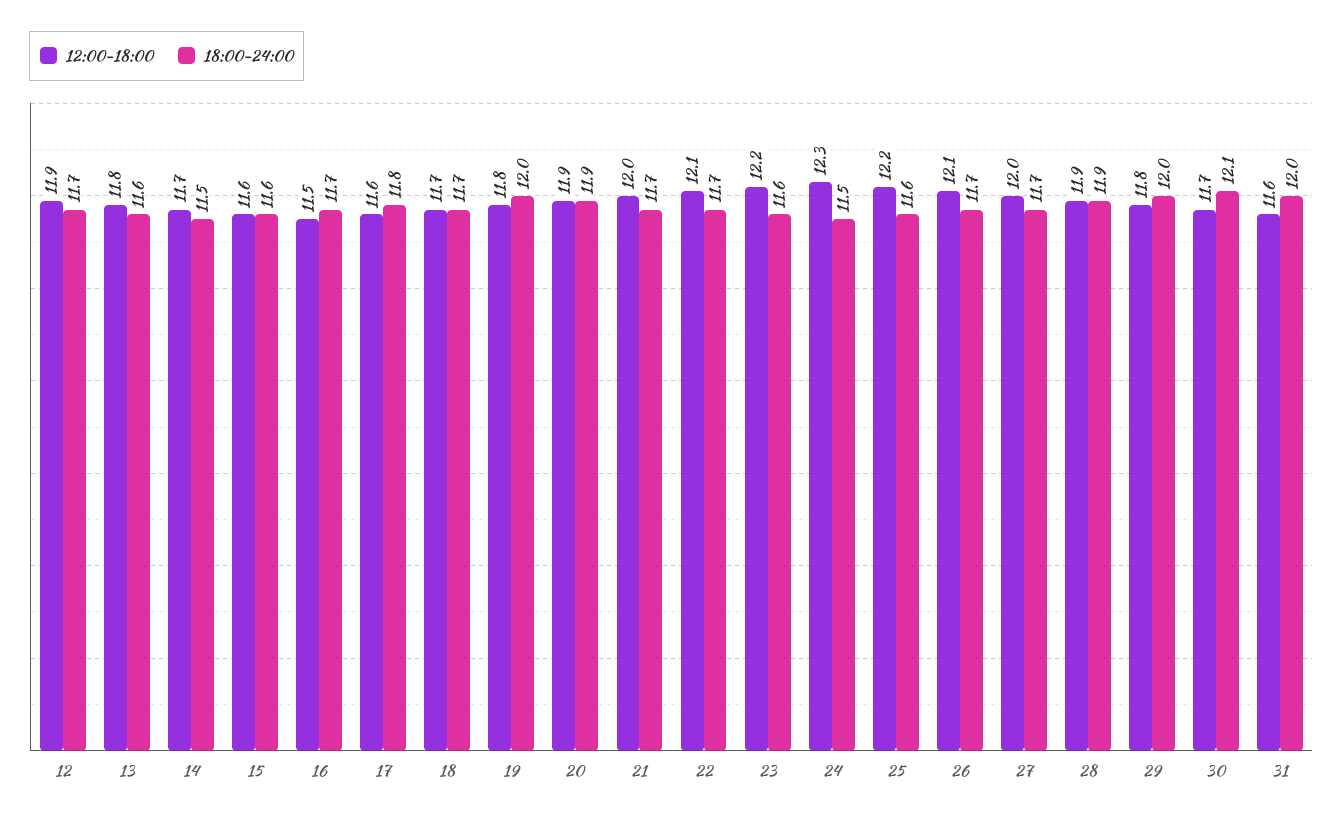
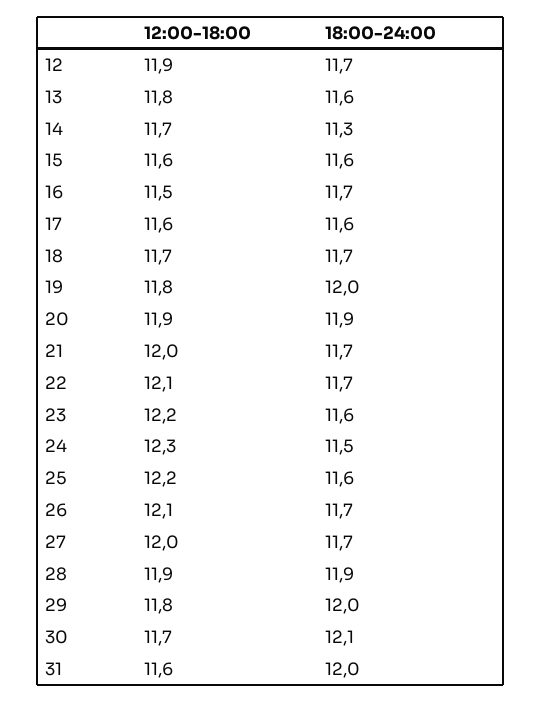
18:00-24:00, 14: 11.5 -> 11.3
18:00-24:00, 17: 11.8 -> 11.6

